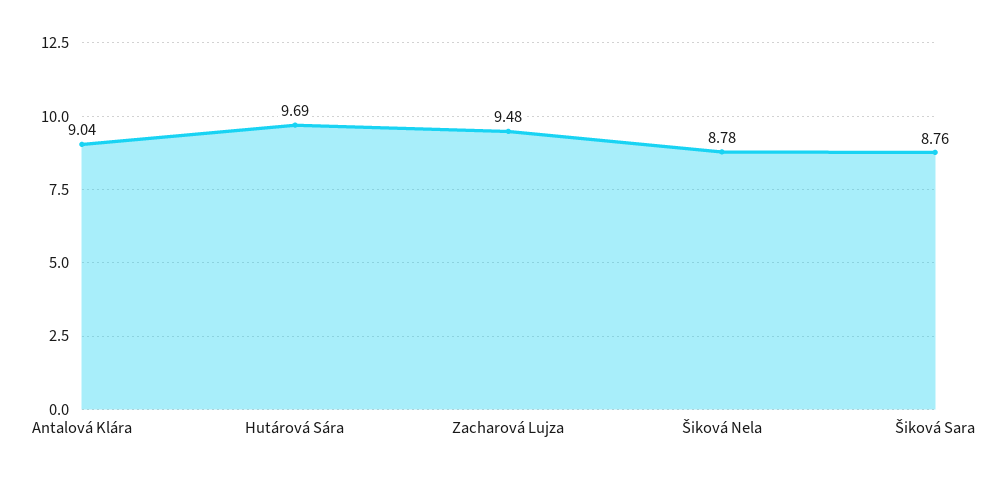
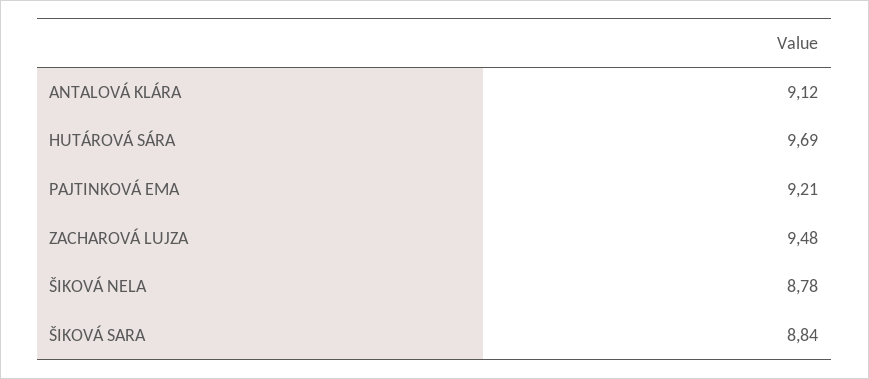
Antalová Klára: 9.04 -> 9.12
Šiková Sara: 8.76 -> 8.84
PAJTINKOVÁ EMA: none -> 9.21

